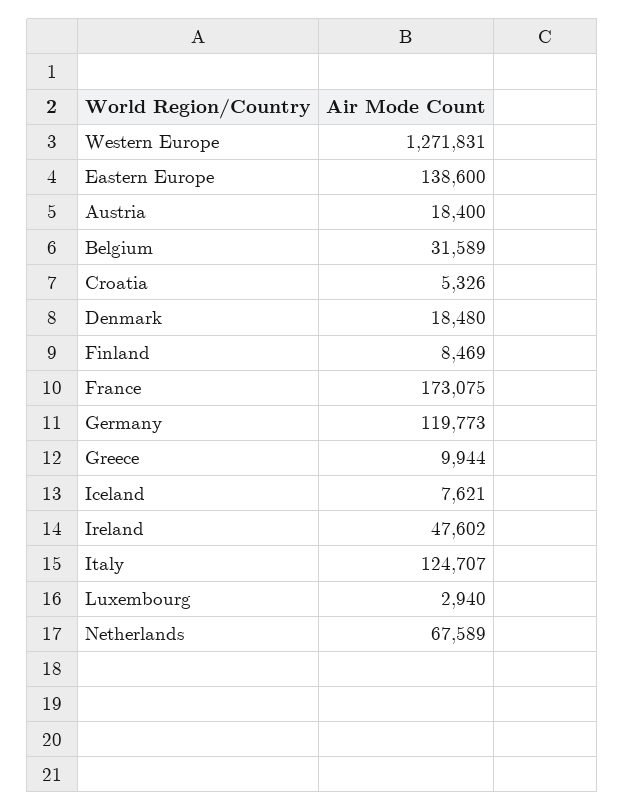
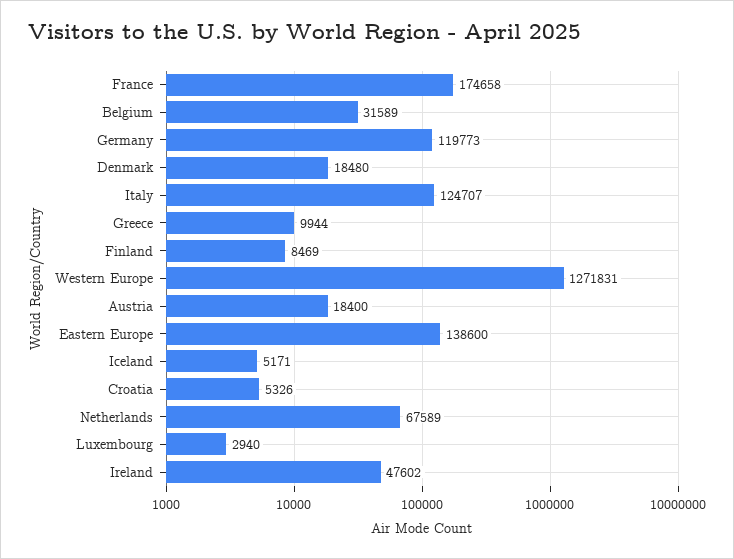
France: 173075 -> 174658
Iceland: 7621 -> 5171

